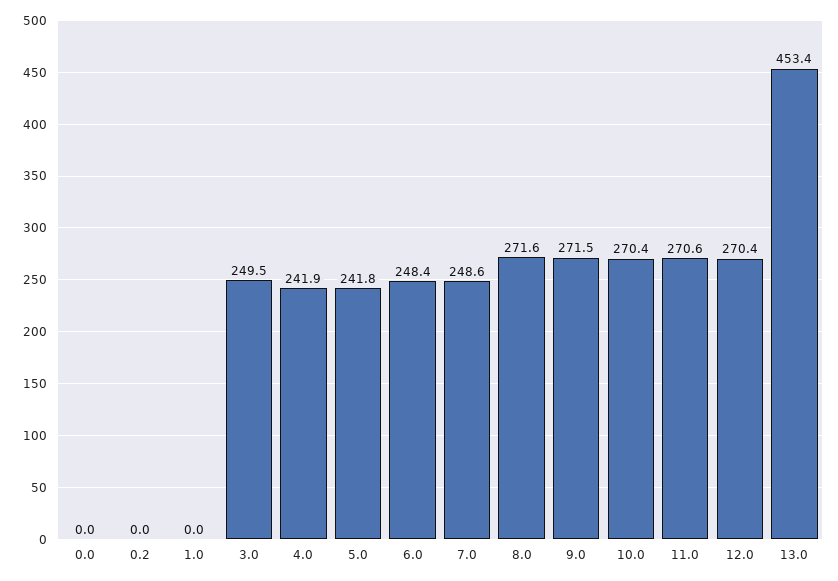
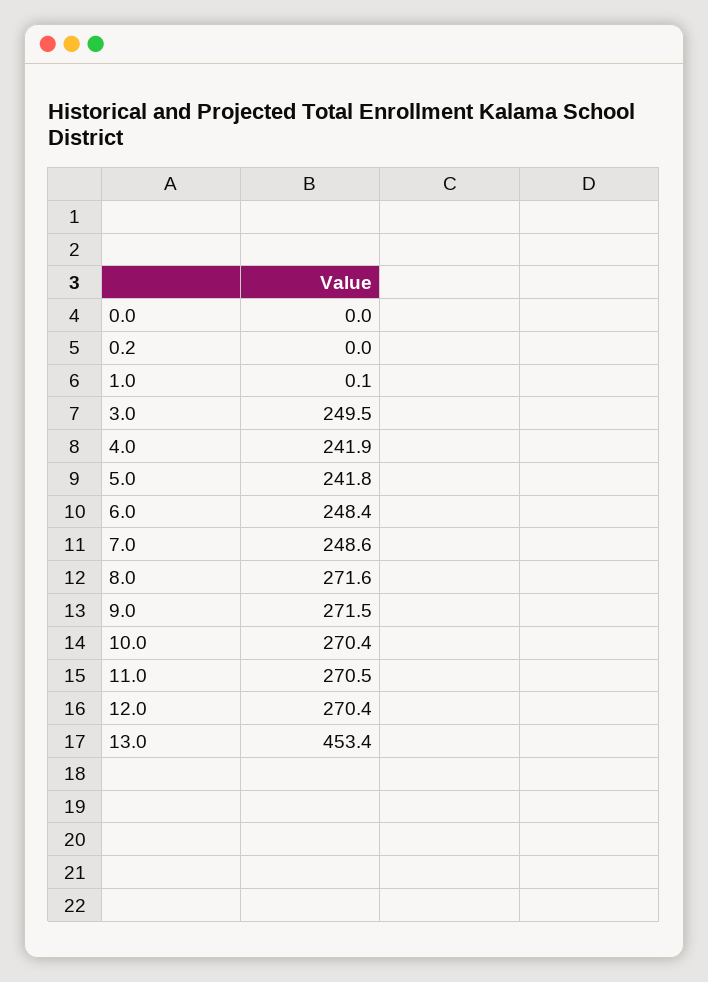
1.0: 0 -> 0.1
11.0: 270.6 -> 270.5

